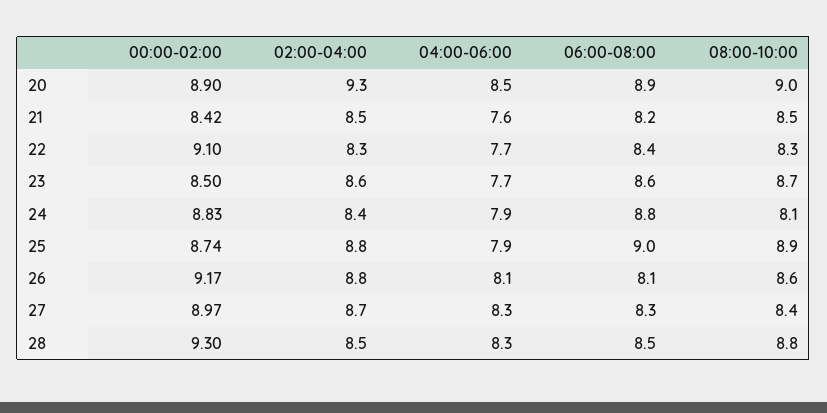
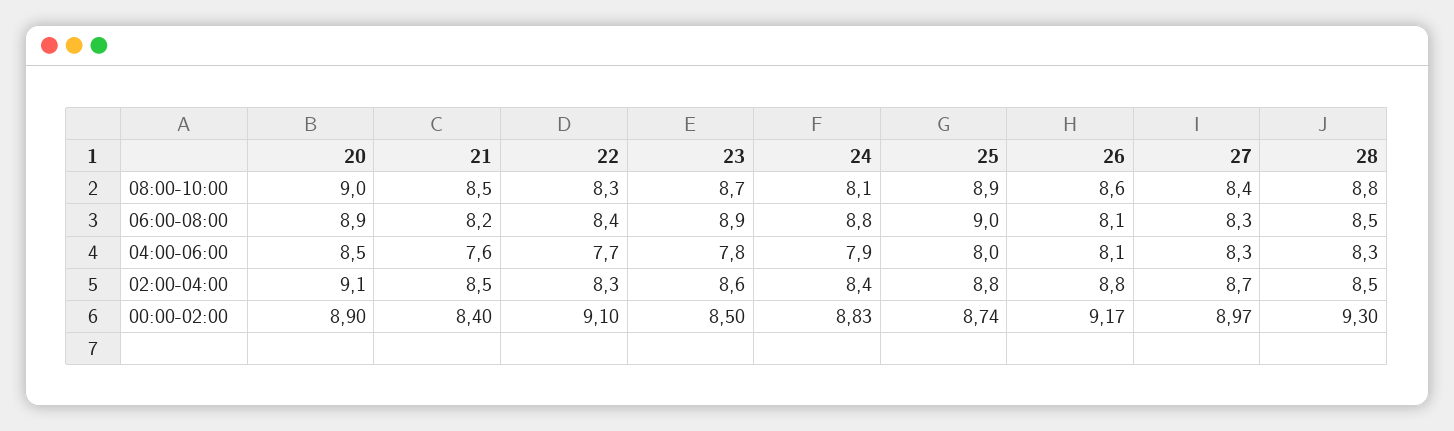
02:00-04:00, 20: 9.3 -> 9.1
00:00-02:00, 21: 8.42 -> 8.4
04:00-06:00, 23: 7.7 -> 7.8
06:00-08:00, 23: 8.6 -> 8.9
04:00-06:00, 25: 7.9 -> 8

